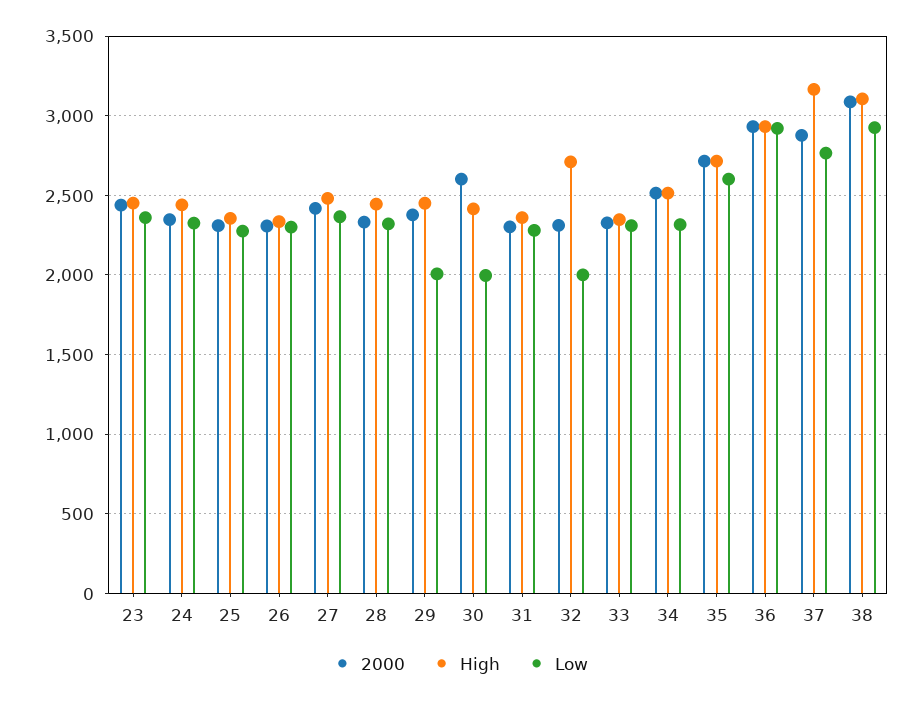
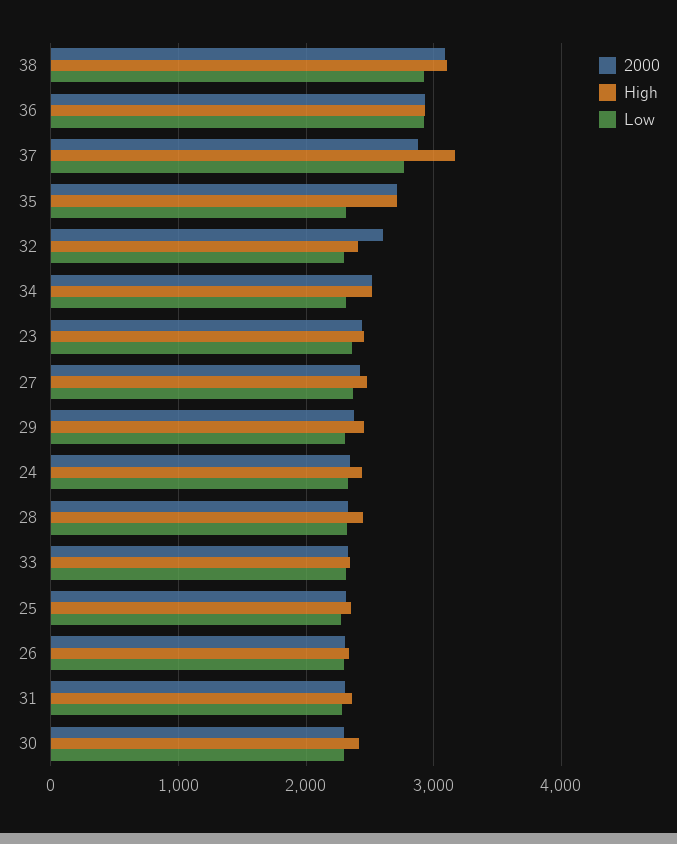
Low, 29: 2000 -> 2300
2000, 30: 2600 -> 2300
Low, 30: 2000 -> 2300
2000, 32: 2300 -> 2600
High, 32: 2700 -> 2400
Low, 32: 2000 -> 2300
Low, 35: 2600 -> 2300

